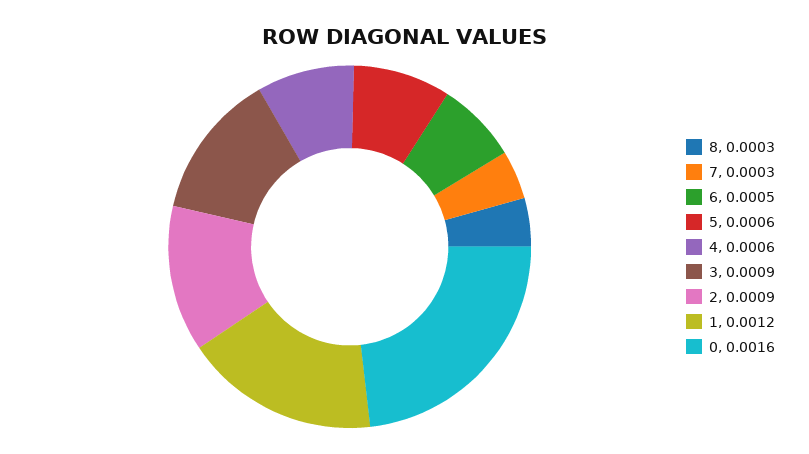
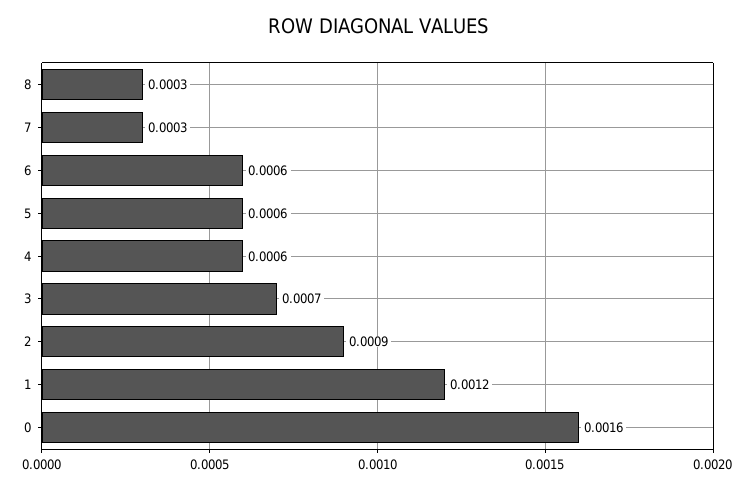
6: 0.0005 -> 0.0006
3: 0.0009 -> 0.0007

